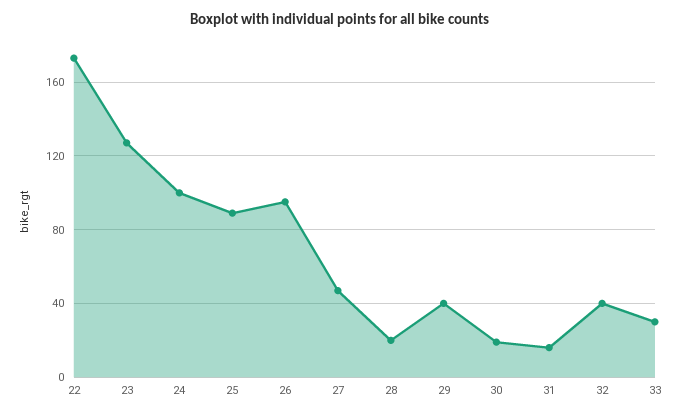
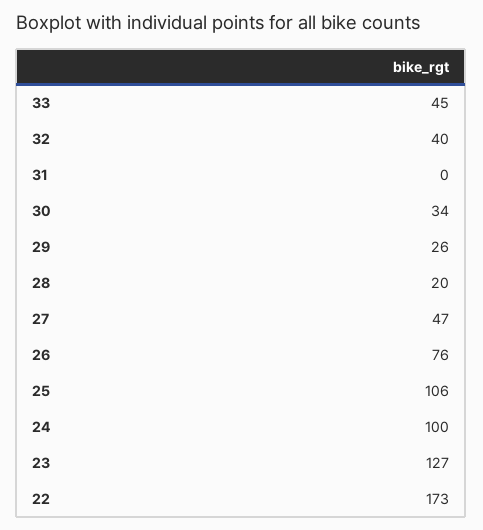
25: 90 -> 106
26: 95 -> 76
29: 40 -> 26
30: 20 -> 34
31: 15 -> 0
33: 30 -> 45

